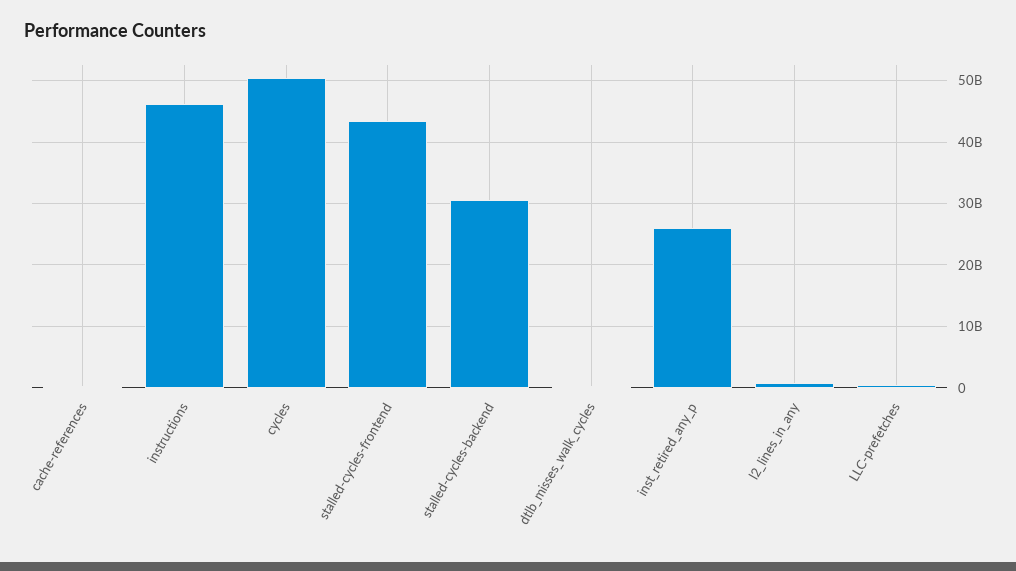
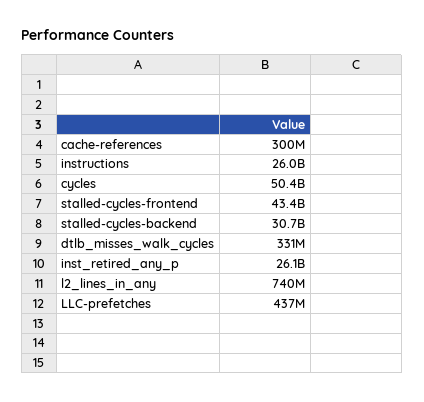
instructions: 46000000000 -> 26000000000

